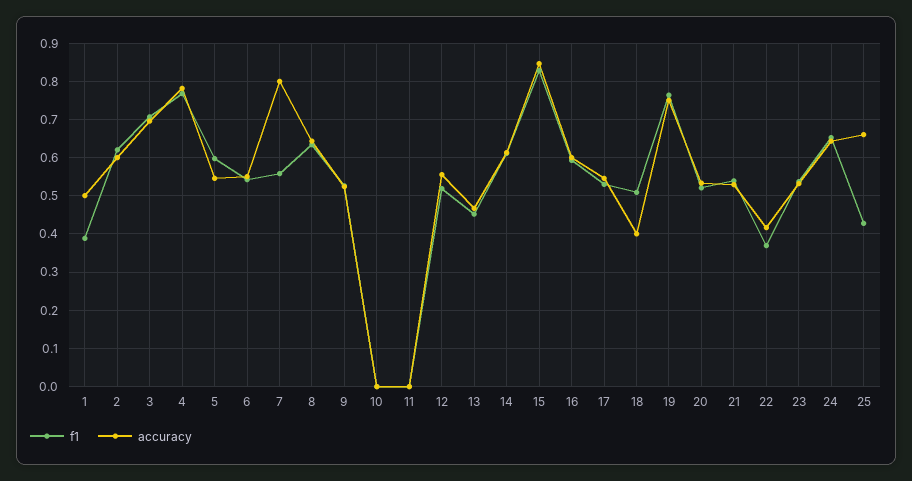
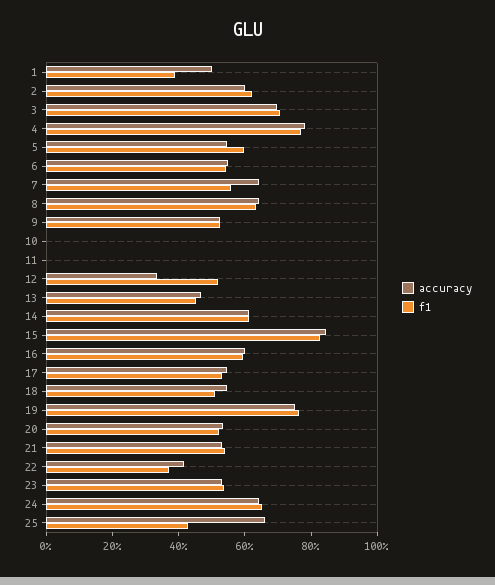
accuracy, 7: 0.8 -> 0.65
accuracy, 12: 0.56 -> 0.35
accuracy, 18: 0.4 -> 0.55

